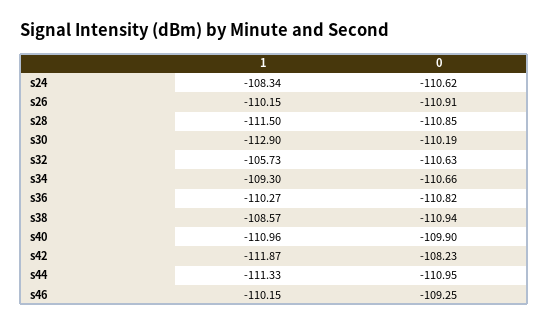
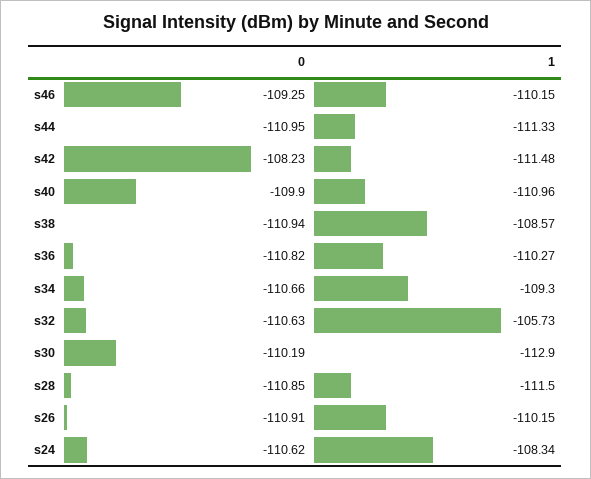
1, s42: -111.87 -> -111.48

